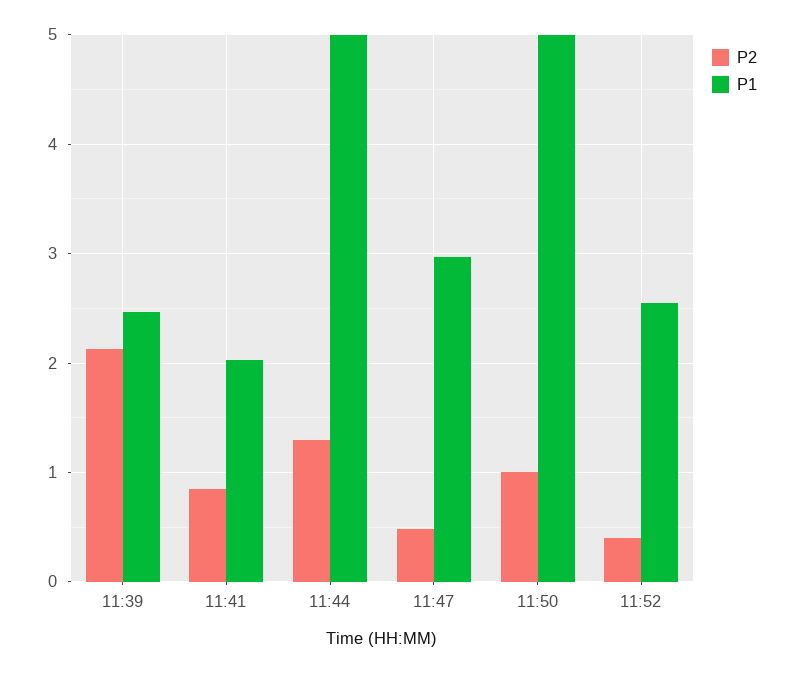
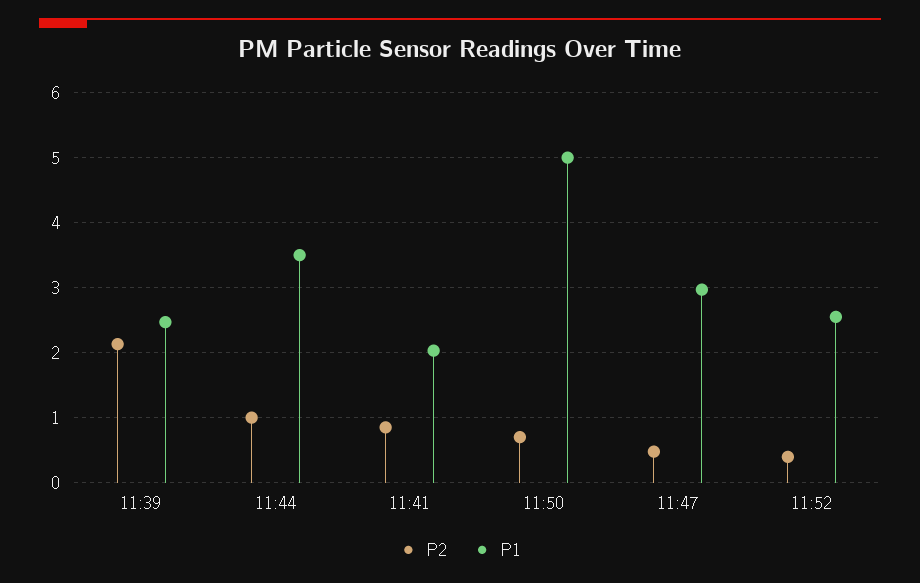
P2, 11:44: 1.3 -> 1
P1, 11:44: 5 -> 3.5
P2, 11:50: 1 -> 0.7

